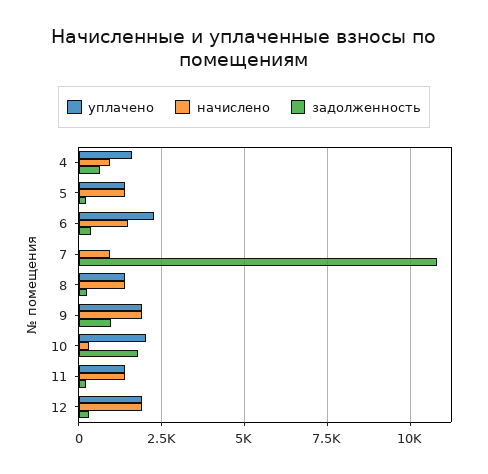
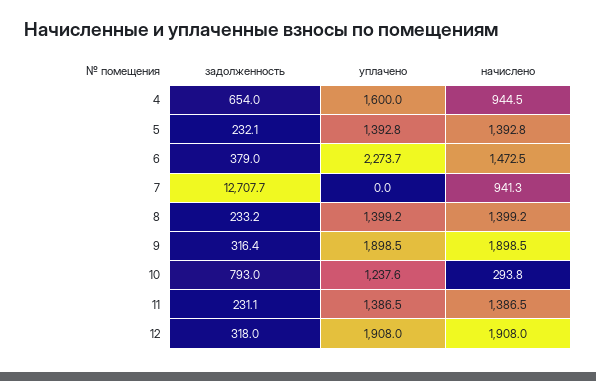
задолженность, 7: 10750 -> 12707.7
задолженность, 9: 1000 -> 316.4
уплачено, 10: 2000 -> 1237.6
задолженность, 10: 1750 -> 793

